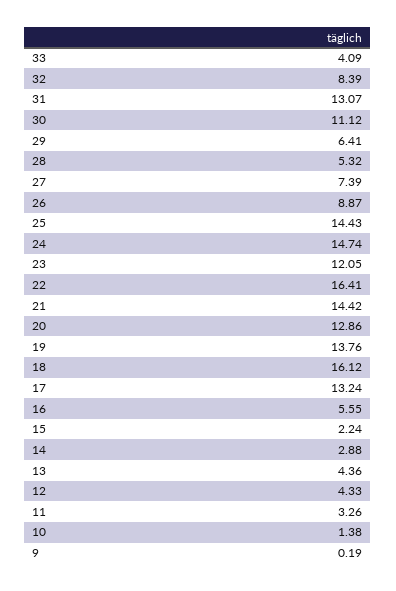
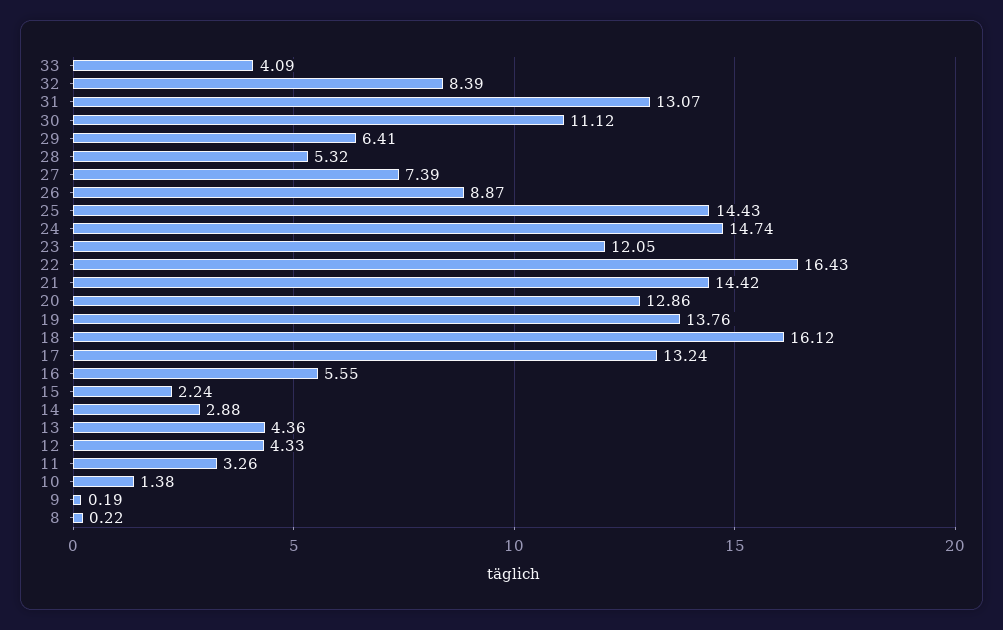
22: 16.41 -> 16.43
8: none -> 0.22

